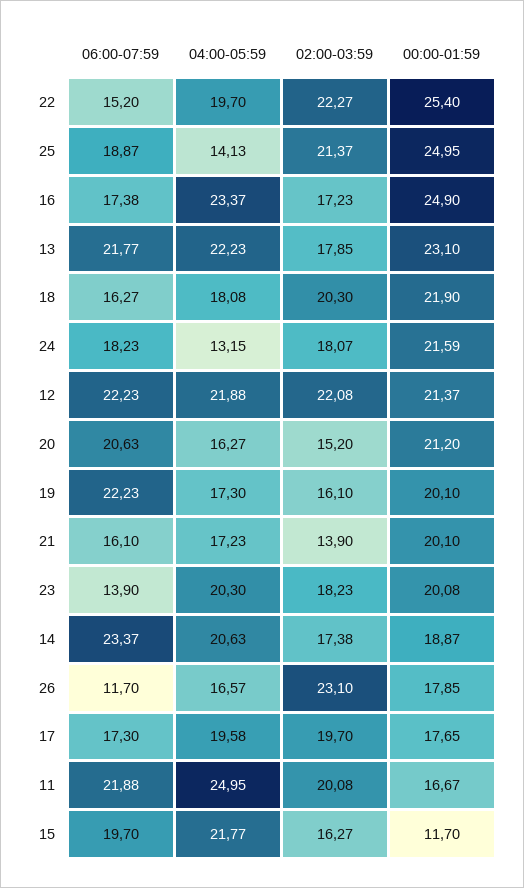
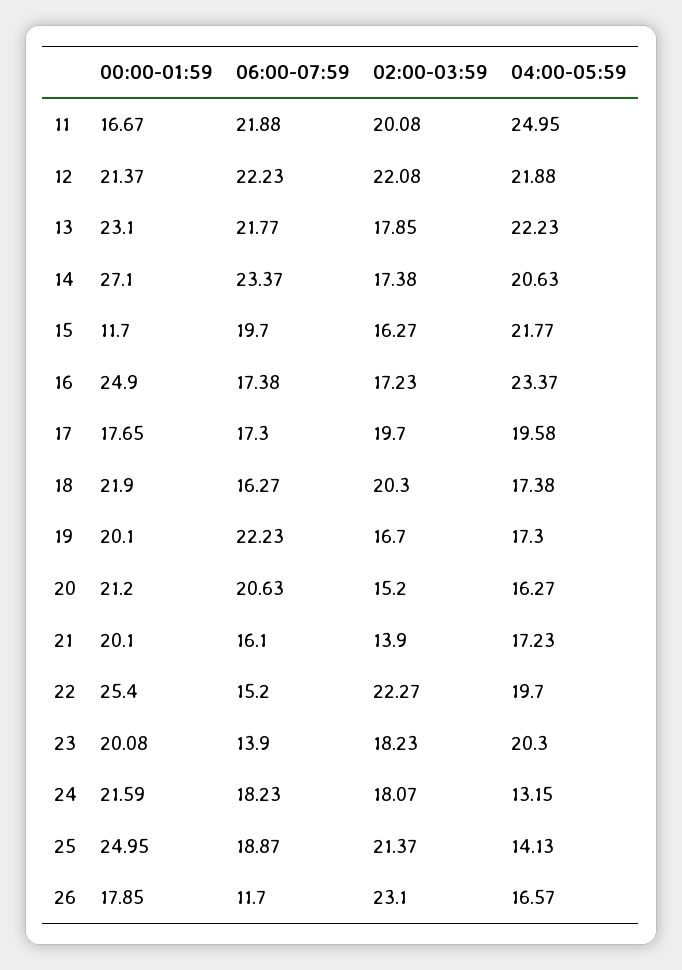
04:00-05:59, 18: 18.08 -> 17.38
02:00-03:59, 19: 16.1 -> 16.7
00:00-01:59, 14: 18.87 -> 27.1

